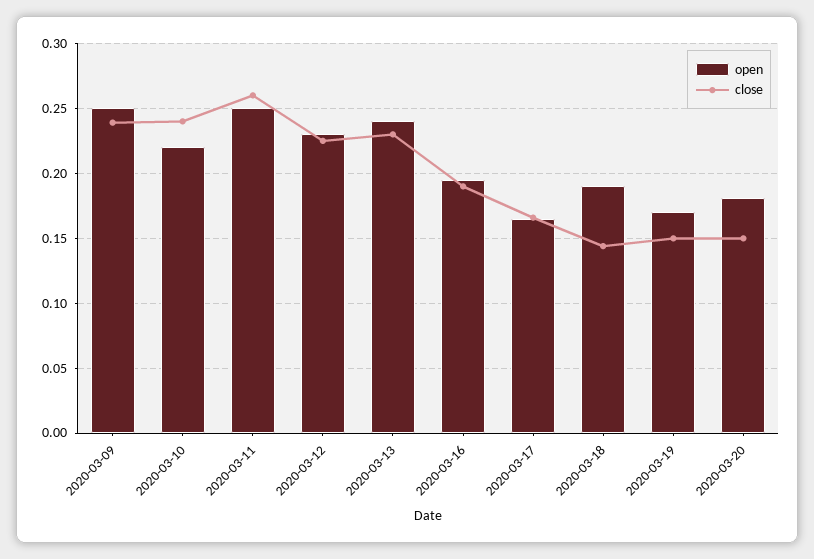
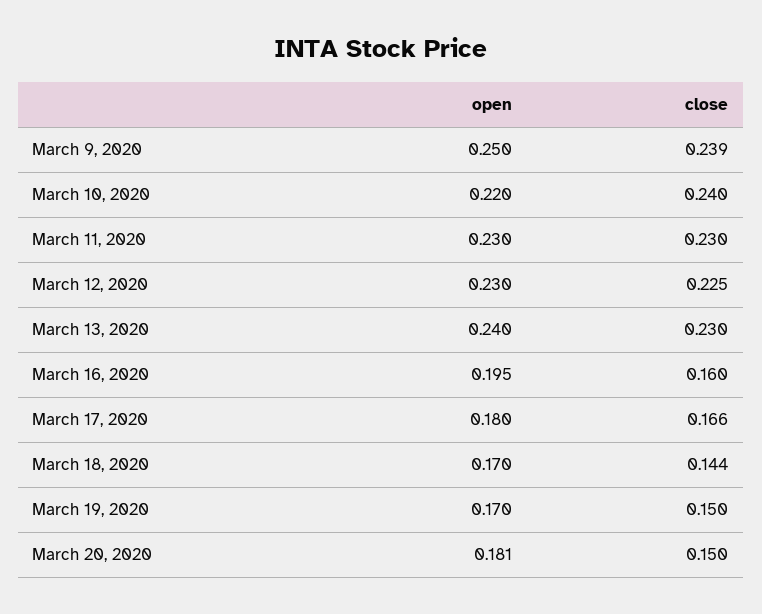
open, 2020-03-11: 0.25 -> 0.23
close, 2020-03-11: 0.26 -> 0.23
close, 2020-03-16: 0.19 -> 0.16
open, 2020-03-17: 0.165 -> 0.18
open, 2020-03-18: 0.19 -> 0.17

